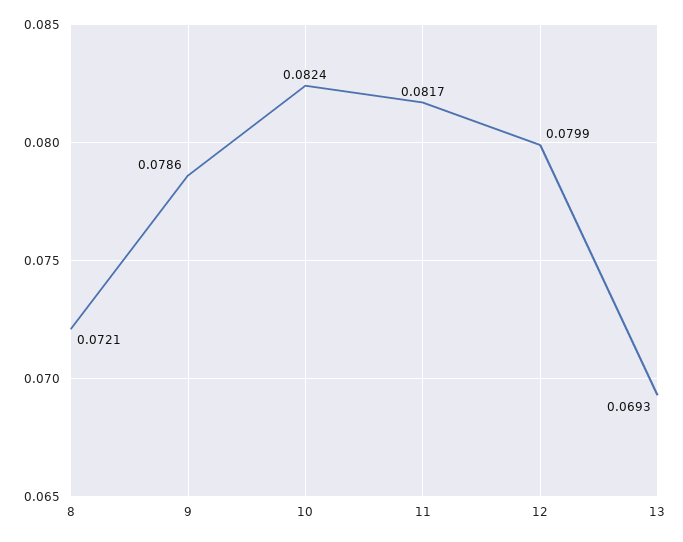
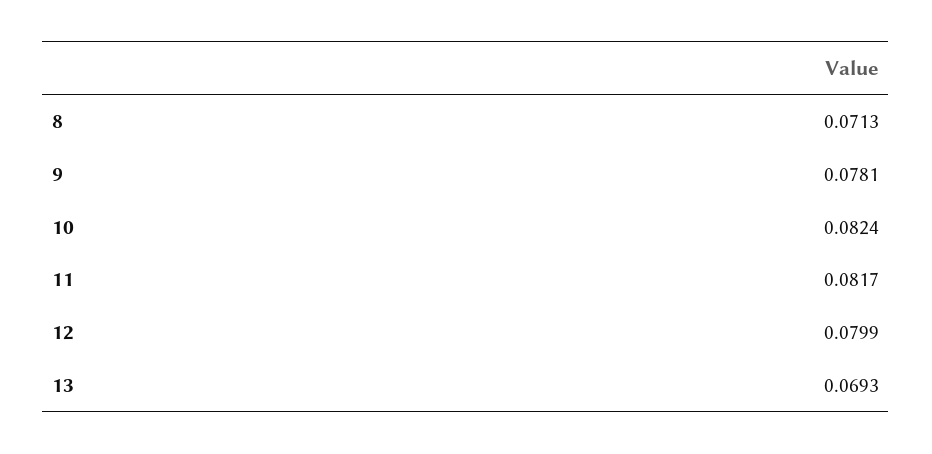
8: 0.0721 -> 0.0713
9: 0.0786 -> 0.0781

